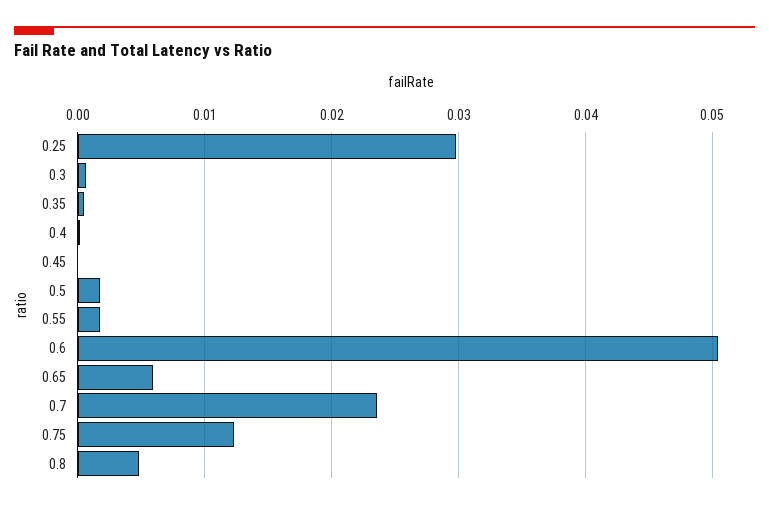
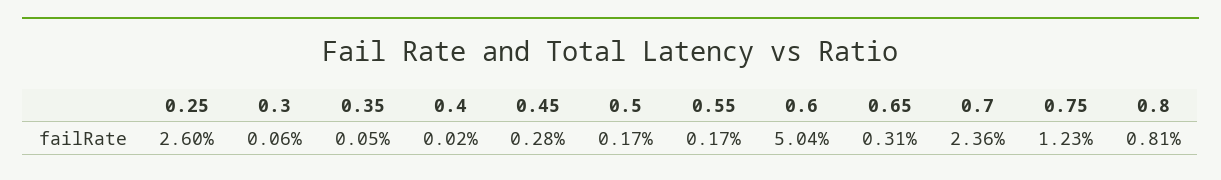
0.25: 0.03 -> 0.026
0.45: 0 -> 0.0028
0.65: 0.006 -> 0.0031
0.8: 0.005 -> 0.0081

